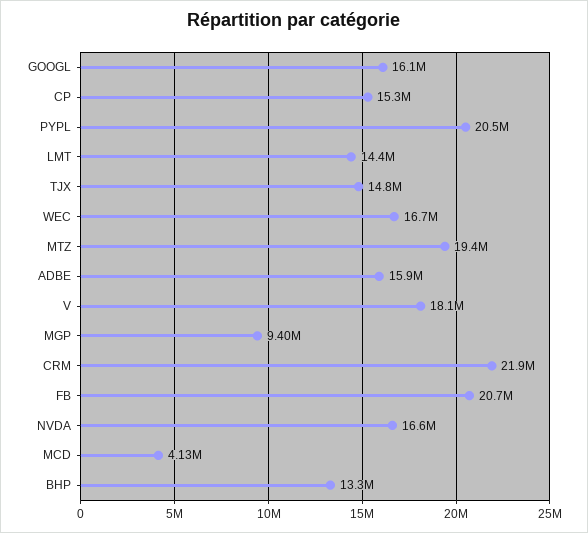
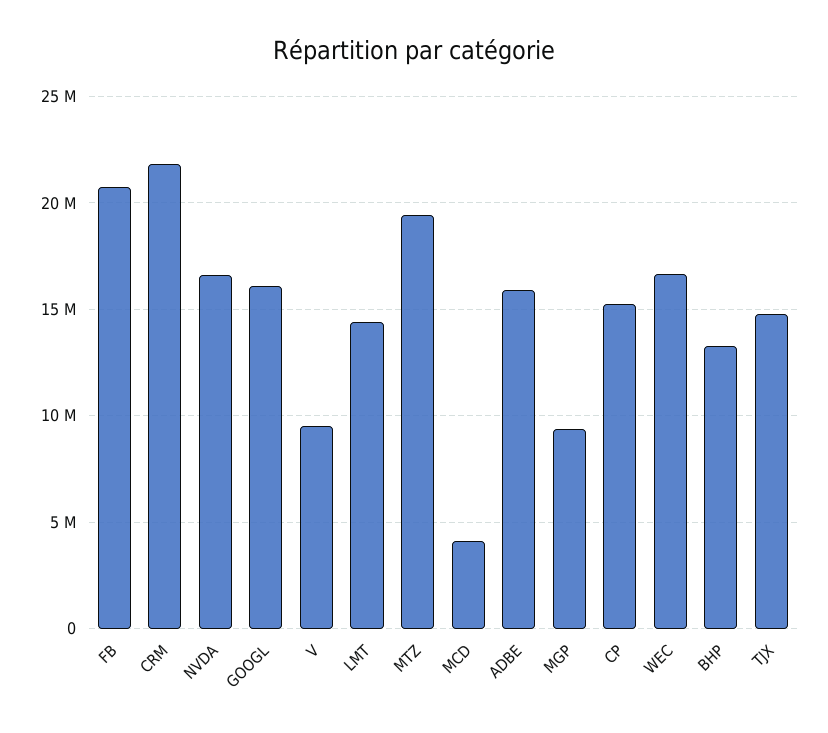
PYPL: 20500000 -> none
V: 18100000 -> 9500000

